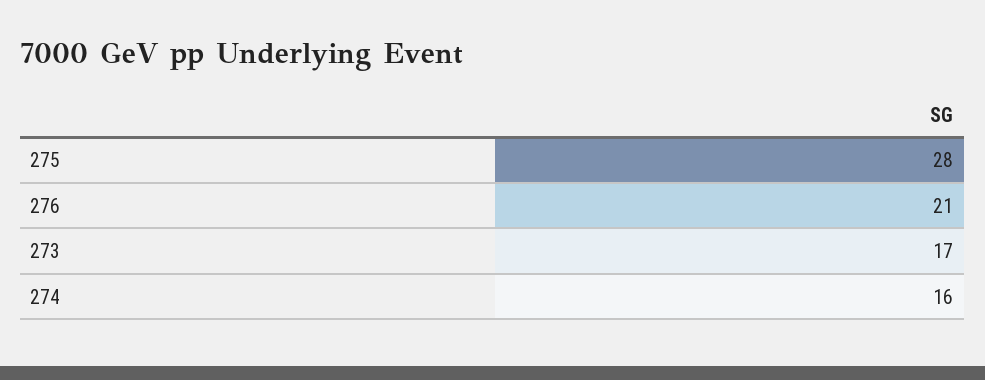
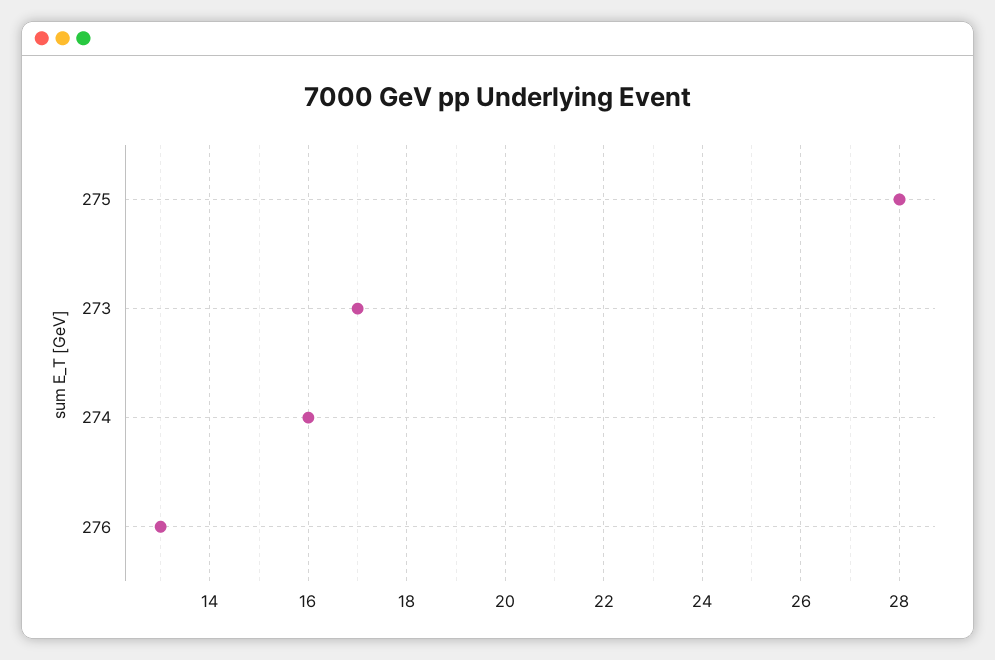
276: 21 -> 13

